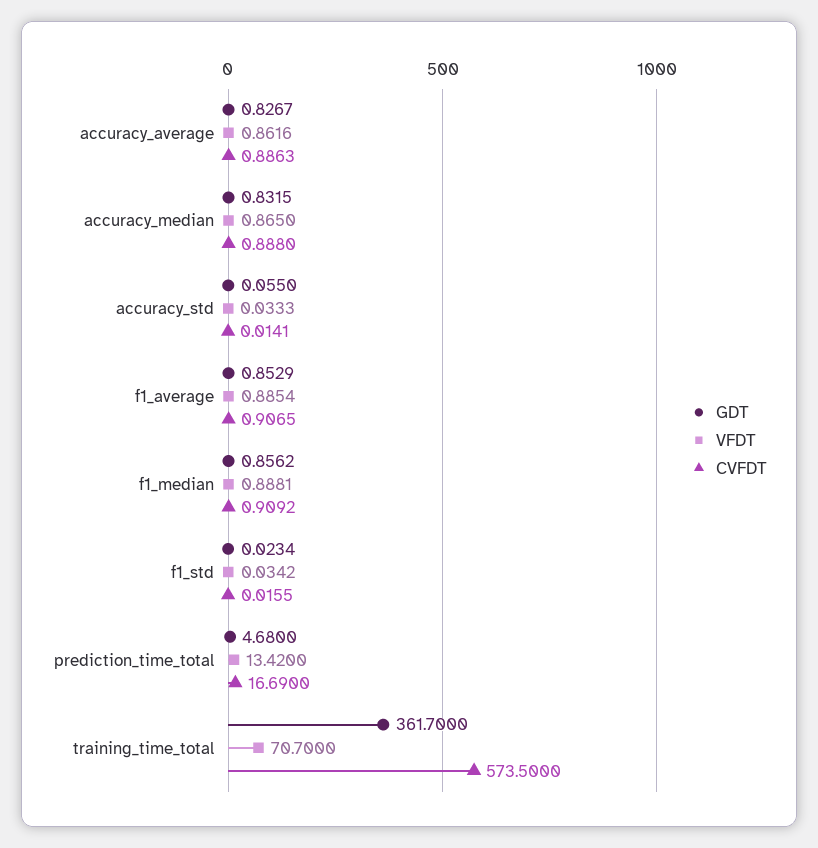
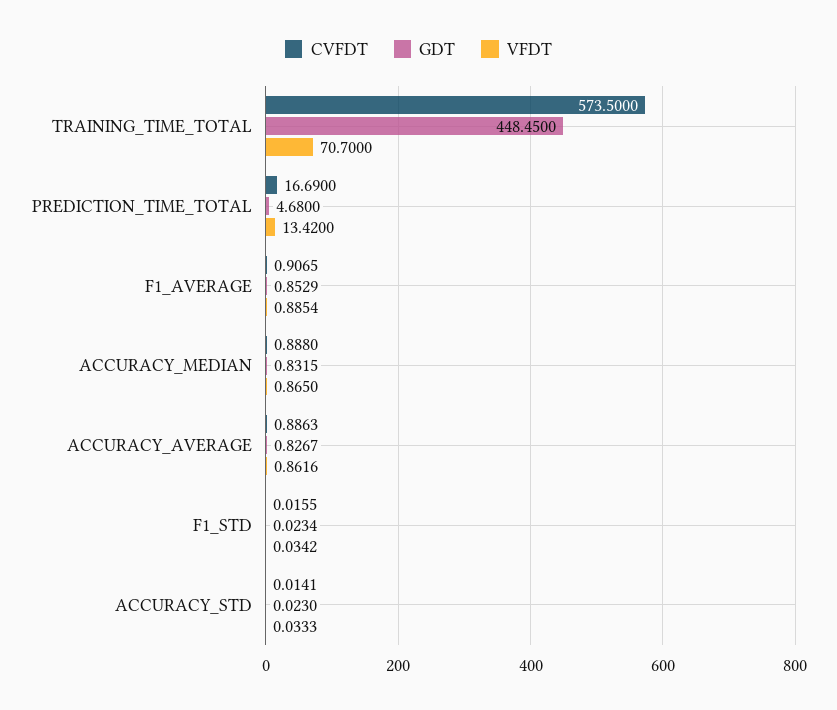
GDT, accuracy_std: 0.055 -> 0.023
GDT, f1_median: 0.8562 -> none
VFDT, f1_median: 0.8881 -> none
CVFDT, f1_median: 0.9092 -> none
GDT, training_time_total: 361.7 -> 448.45

